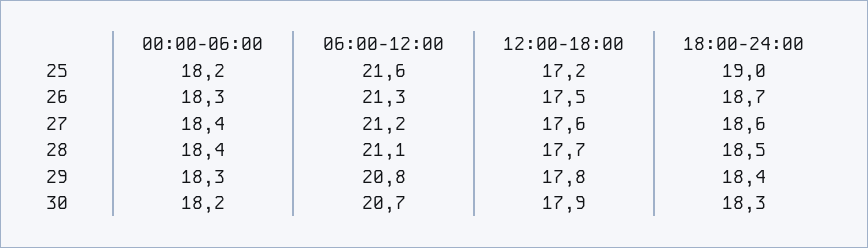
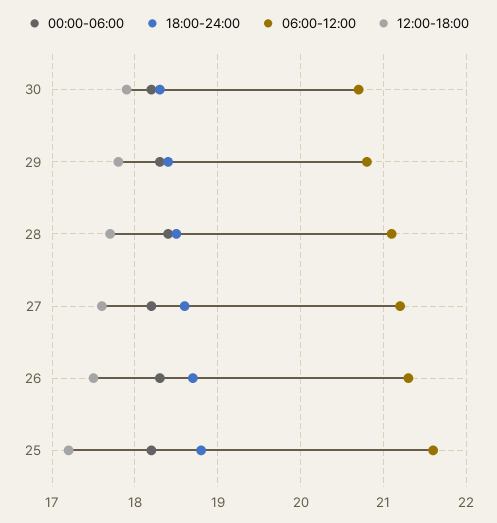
18:00-24:00, 25: 19 -> 18.8
00:00-06:00, 27: 18.4 -> 18.2

